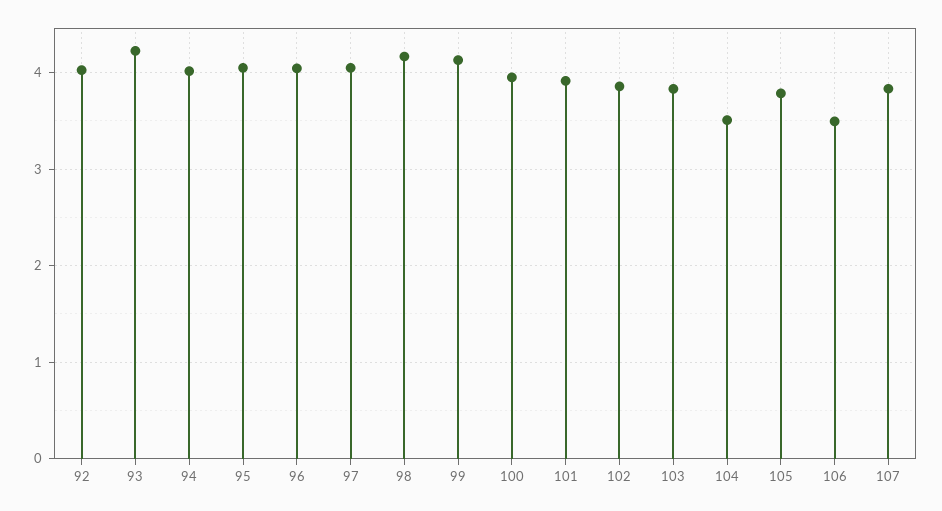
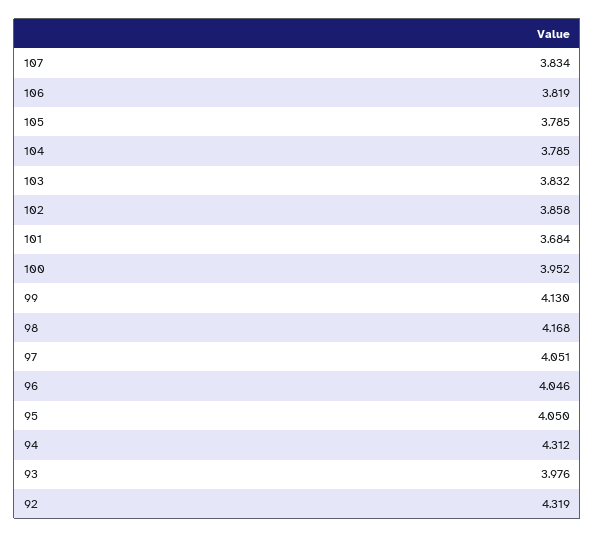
92: 4 -> 4.319
93: 4.2 -> 3.976
94: 4 -> 4.312
101: 3.9 -> 3.684
104: 3.5 -> 3.785
106: 3.5 -> 3.819

